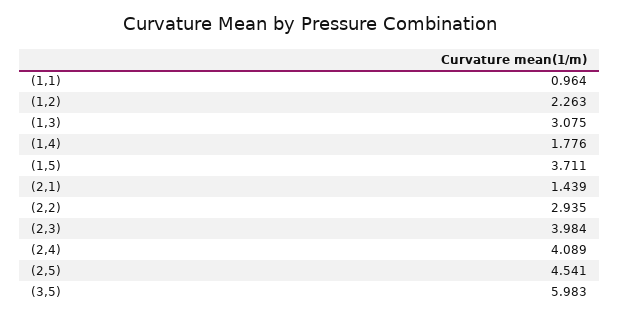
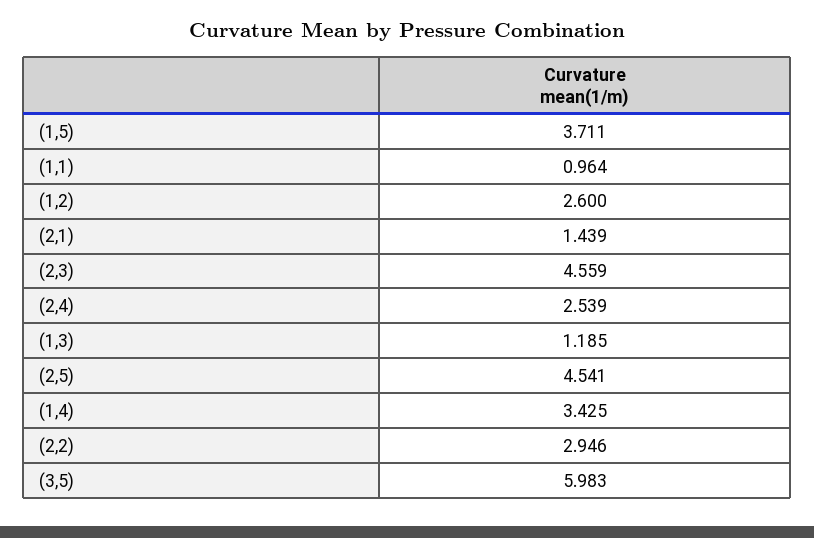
(1,2): 2.263 -> 2.6
(1,3): 3.075 -> 1.185
(1,4): 1.776 -> 3.425
(2,2): 2.935 -> 2.946
(2,3): 3.984 -> 4.559
(2,4): 4.089 -> 2.539

